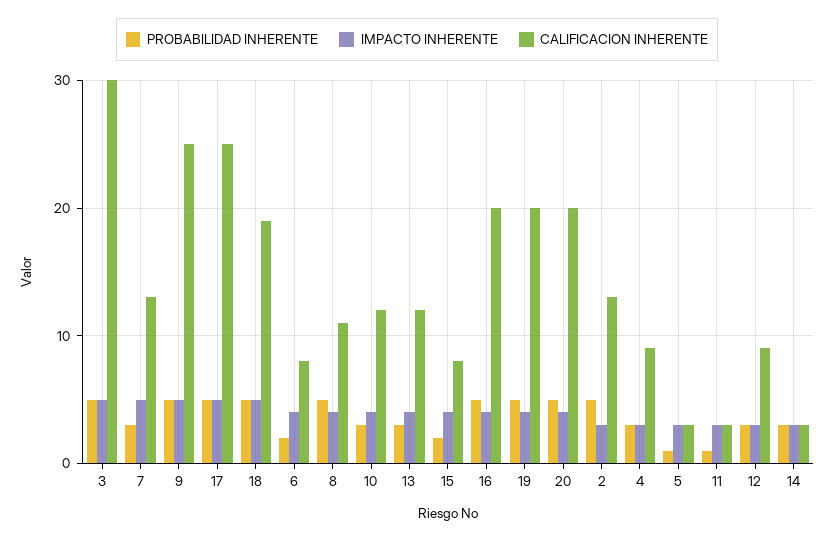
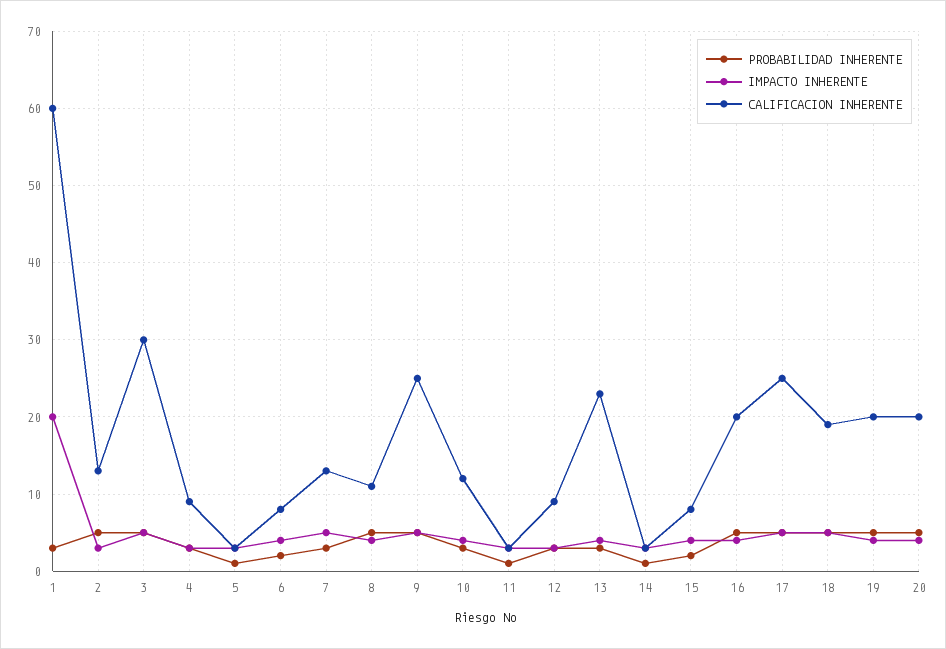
CALIFICACION INHERENTE, 13: 12 -> 23
PROBABILIDAD INHERENTE, 14: 3 -> 1
PROBABILIDAD INHERENTE, 1: none -> 3
IMPACTO INHERENTE, 1: none -> 20
CALIFICACION INHERENTE, 1: none -> 60

